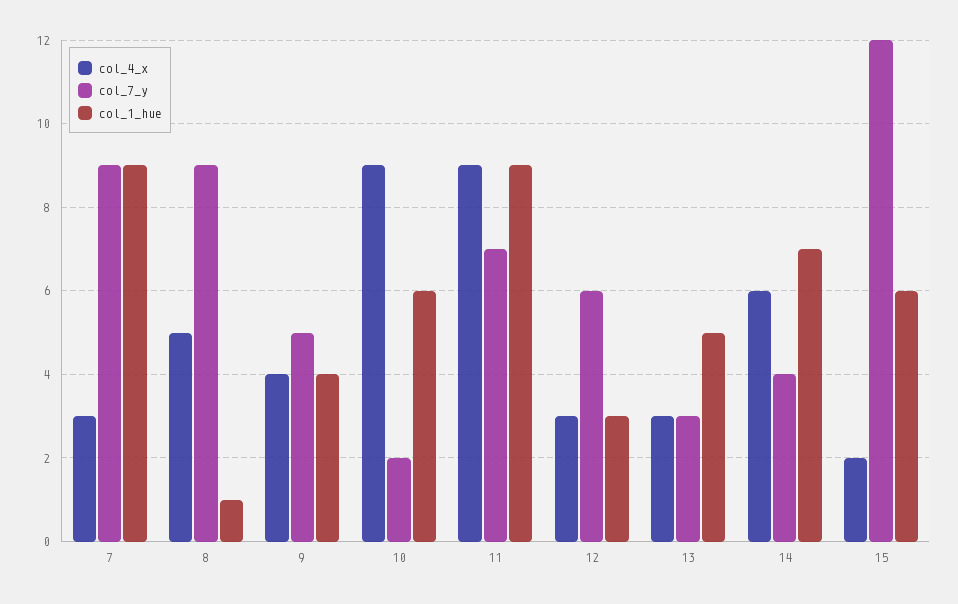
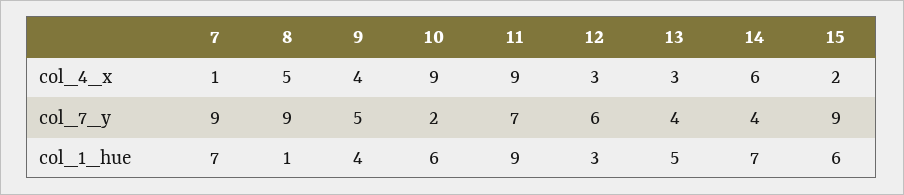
col_4_x, 7: 3 -> 1
col_1_hue, 7: 9 -> 7
col_7_y, 13: 3 -> 4
col_7_y, 15: 12 -> 9

